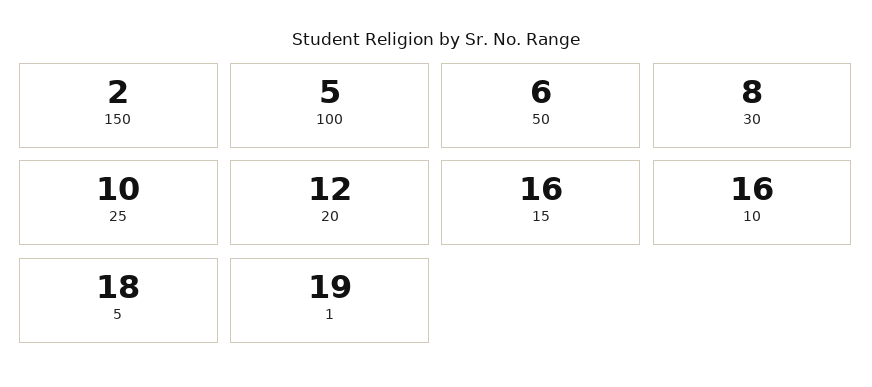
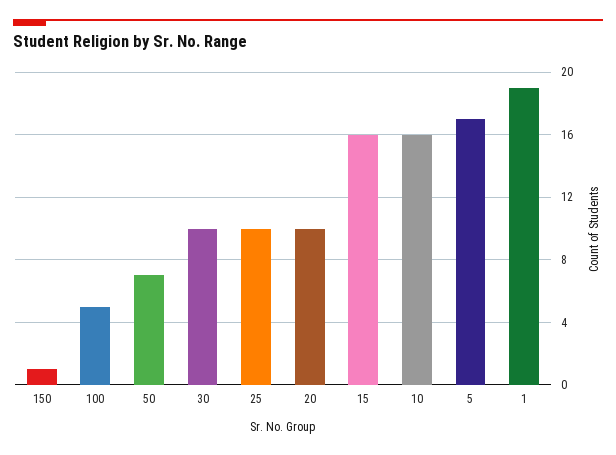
150: 2 -> 1
50: 6 -> 7
30: 8 -> 10
20: 12 -> 10
5: 18 -> 17

